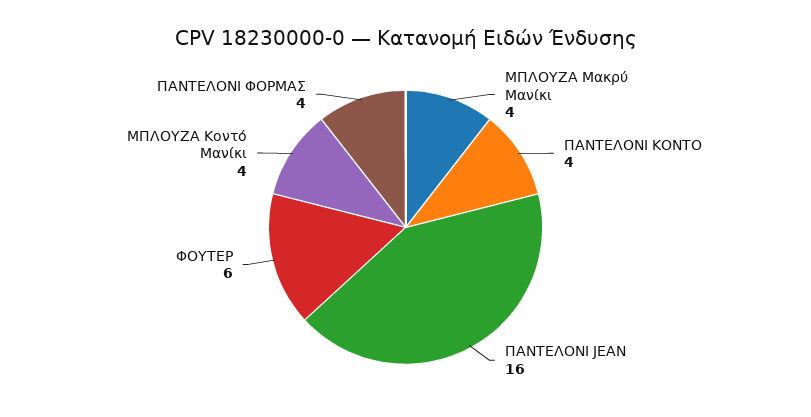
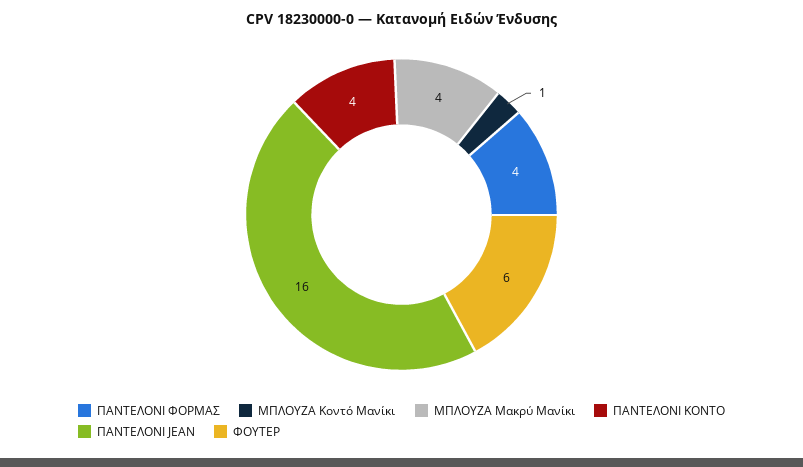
ΜΠΛΟΥΖΑ Κοντό Μανίκι: 4 -> 1

